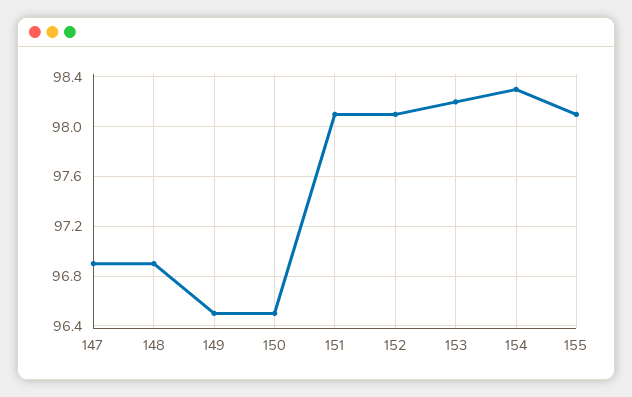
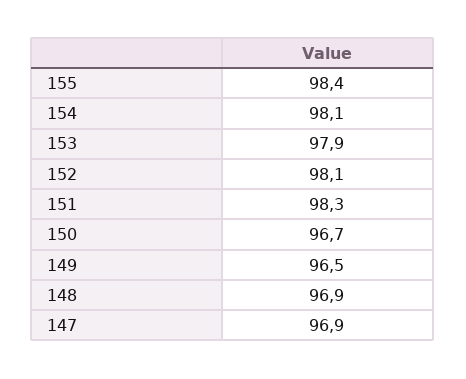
150: 96.5 -> 96.7
151: 98.1 -> 98.3
153: 98.2 -> 97.9
154: 98.3 -> 98.1
155: 98.1 -> 98.4

